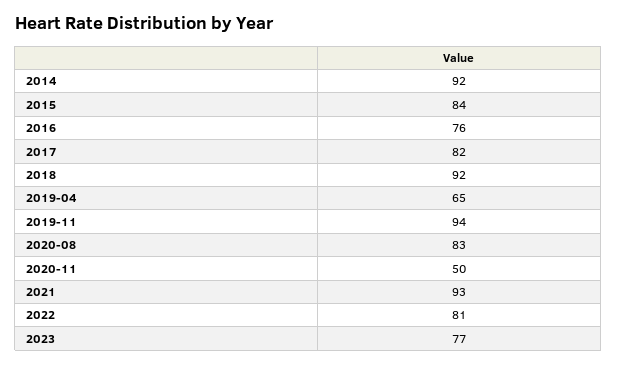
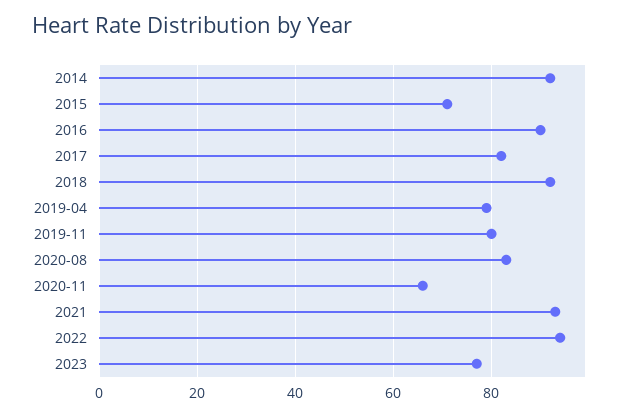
2015: 84 -> 70
2016: 76 -> 90
2019-04: 65 -> 80
2019-11: 94 -> 80
2020-11: 50 -> 65
2022: 81 -> 95

